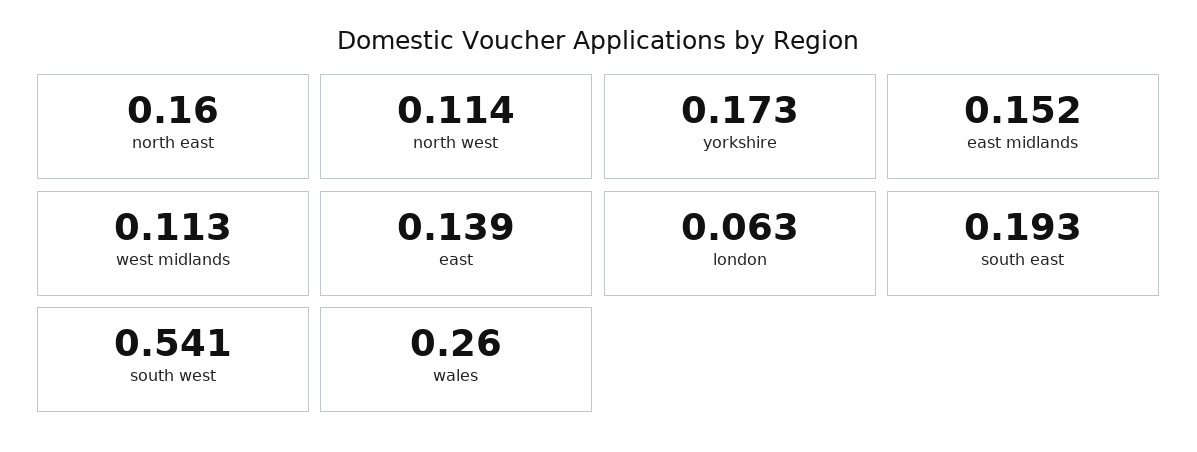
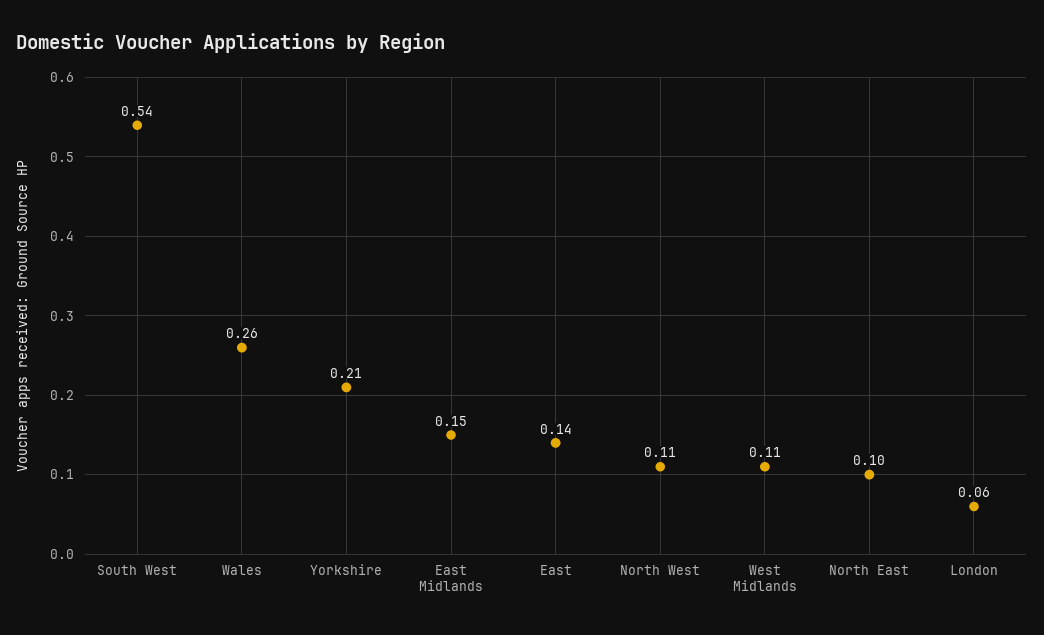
north east: 0.16 -> 0.1
yorkshire: 0.173 -> 0.21
south east: 0.193 -> none

